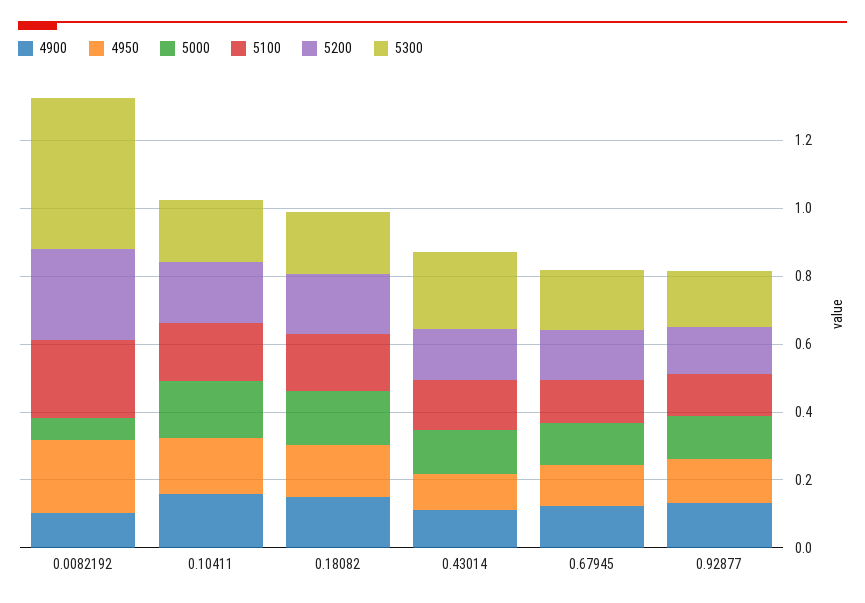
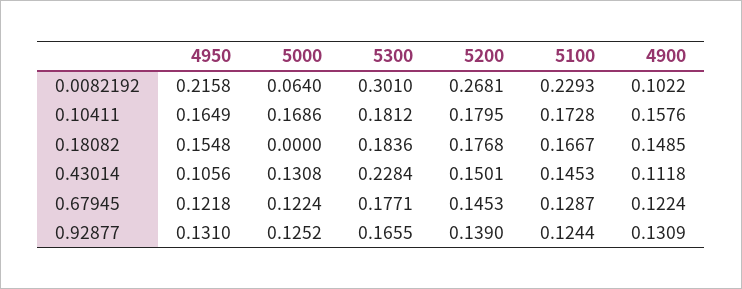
5300, 0.0082192: 0.45 -> 0.301
5000, 0.18082: 0.15 -> 0

